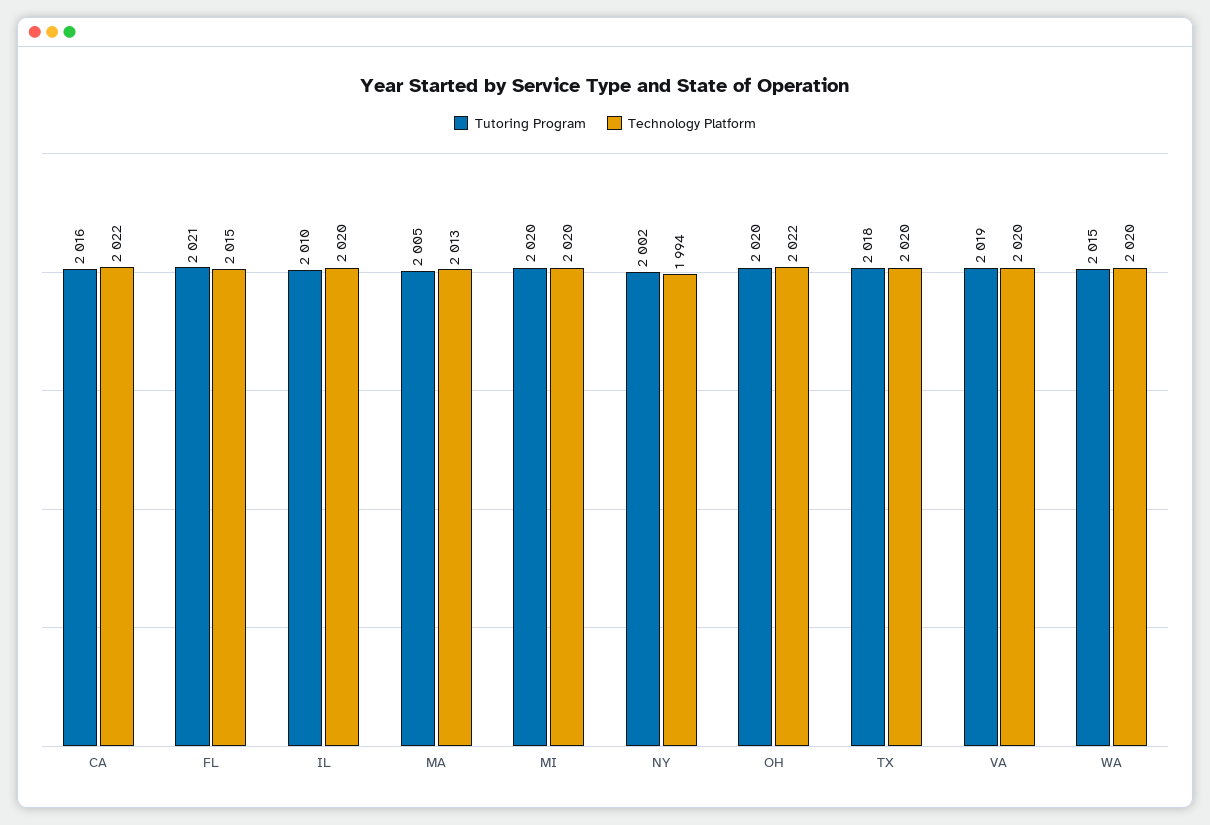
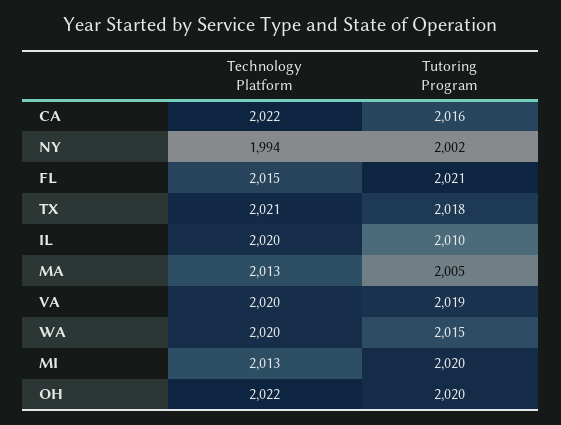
Technology Platform, MI: 2020 -> 2013
Technology Platform, TX: 2020 -> 2021

